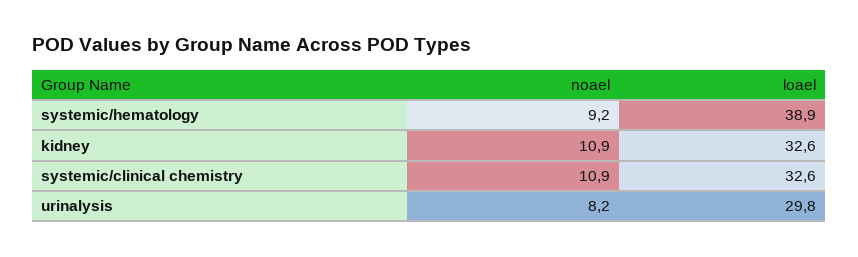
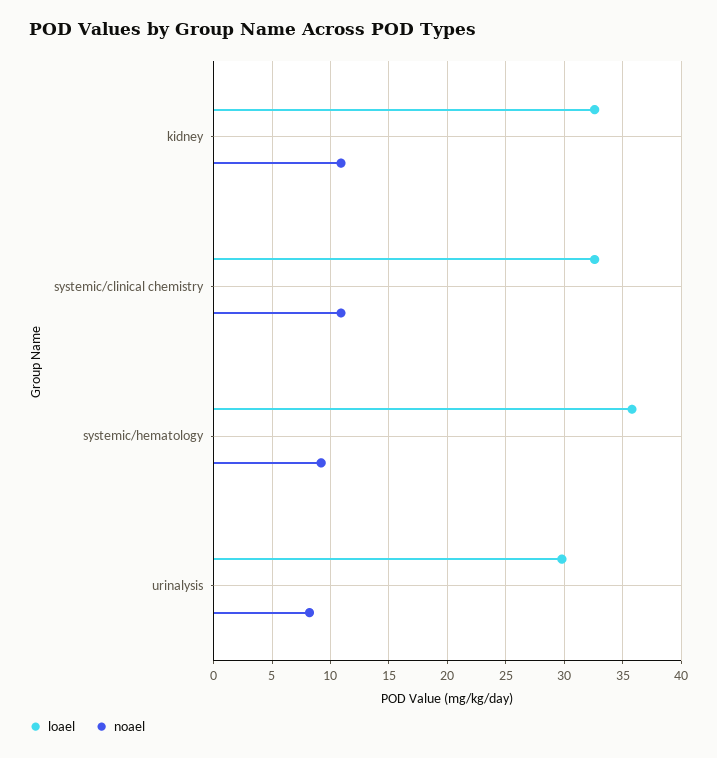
loael, systemic/hematology: 38.9 -> 36

